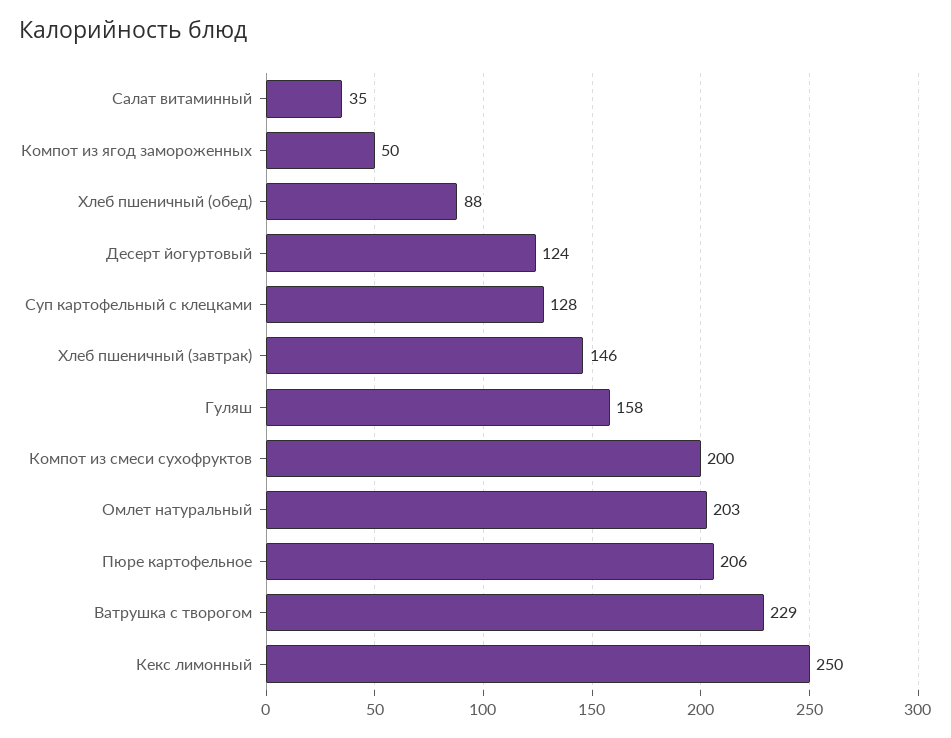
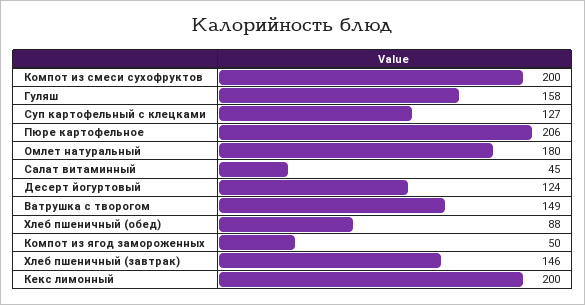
Салат витаминный: 35 -> 45
Суп картофельный с клецками: 128 -> 127
Омлет натуральный: 203 -> 180
Ватрушка с творогом: 229 -> 149
Кекс лимонный: 250 -> 200

